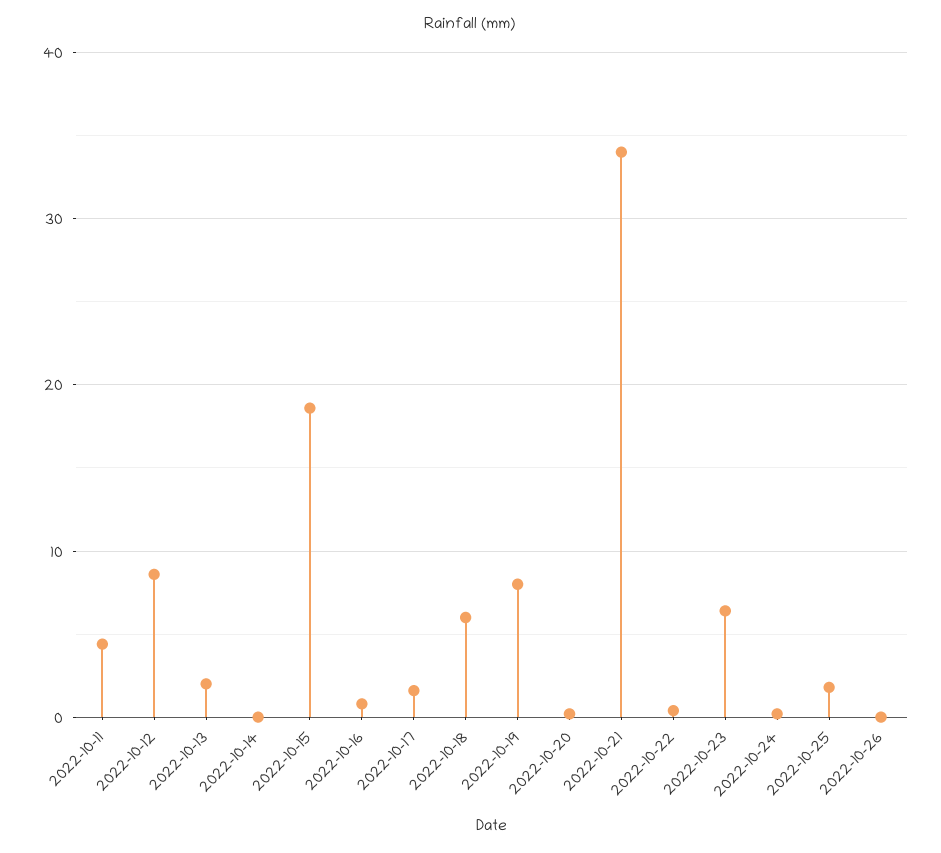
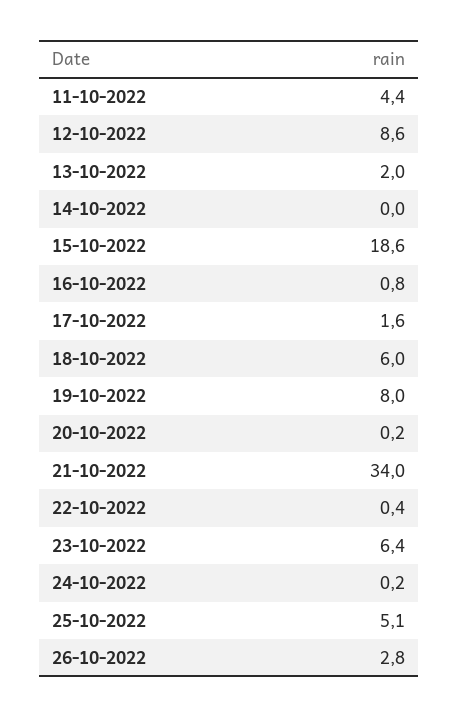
2022-10-25: 2 -> 5.1
2022-10-26: 0 -> 2.8

